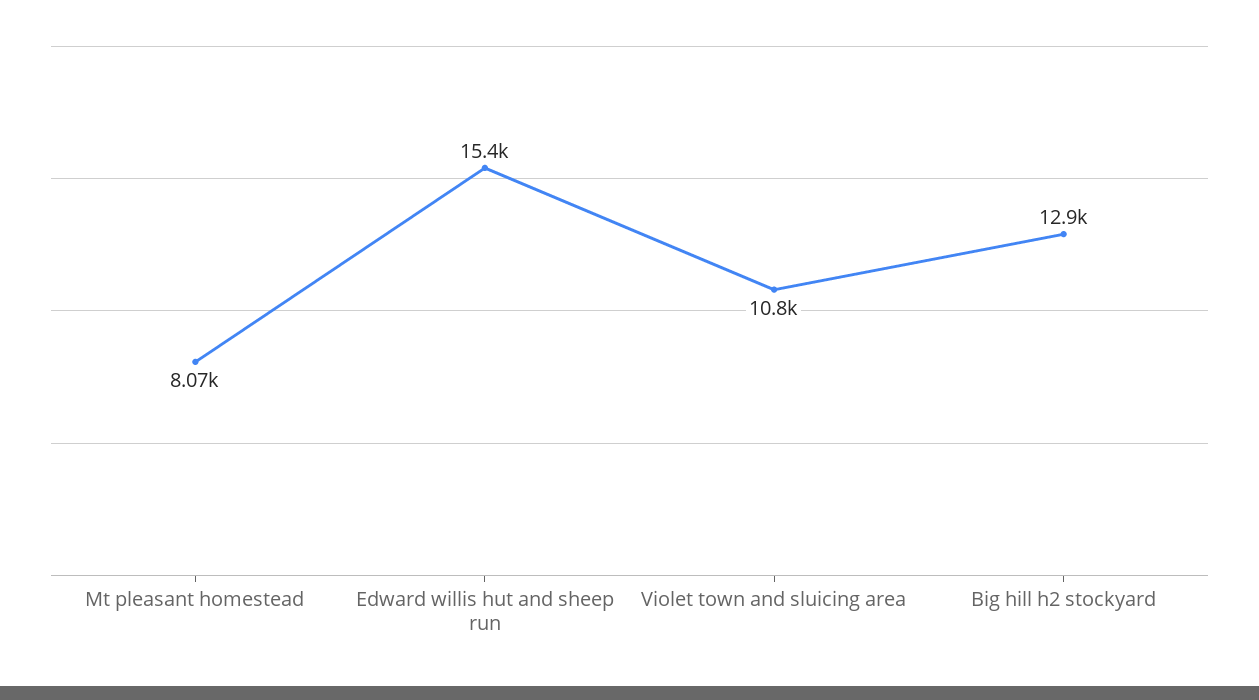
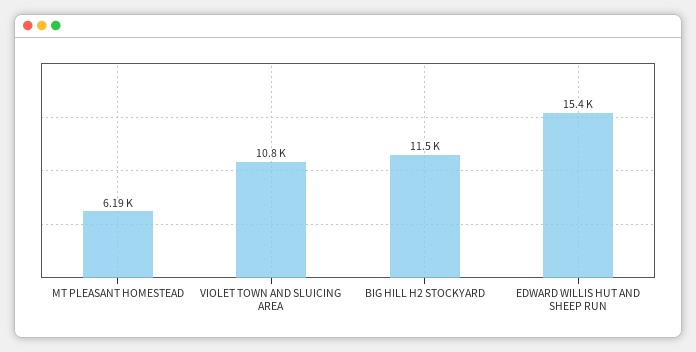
Mt pleasant homestead: 8070 -> 6190
Big hill h2 stockyard: 12900 -> 11500

